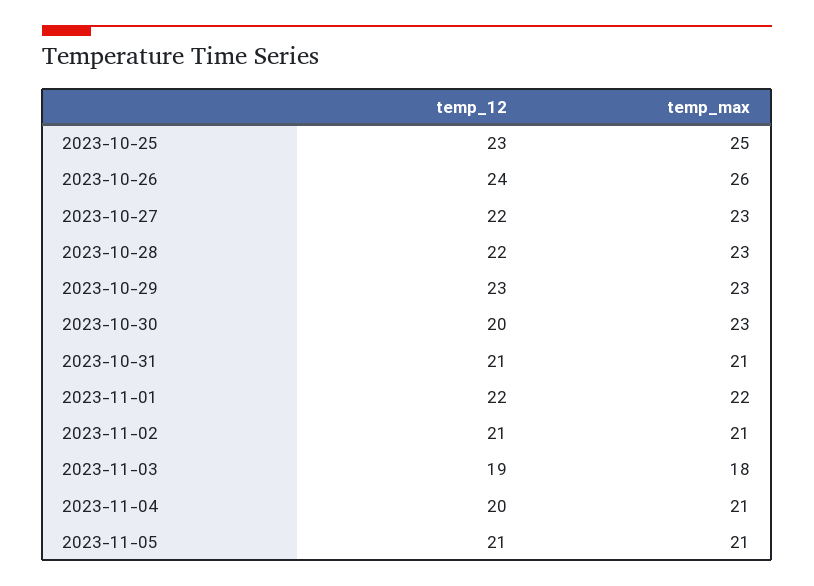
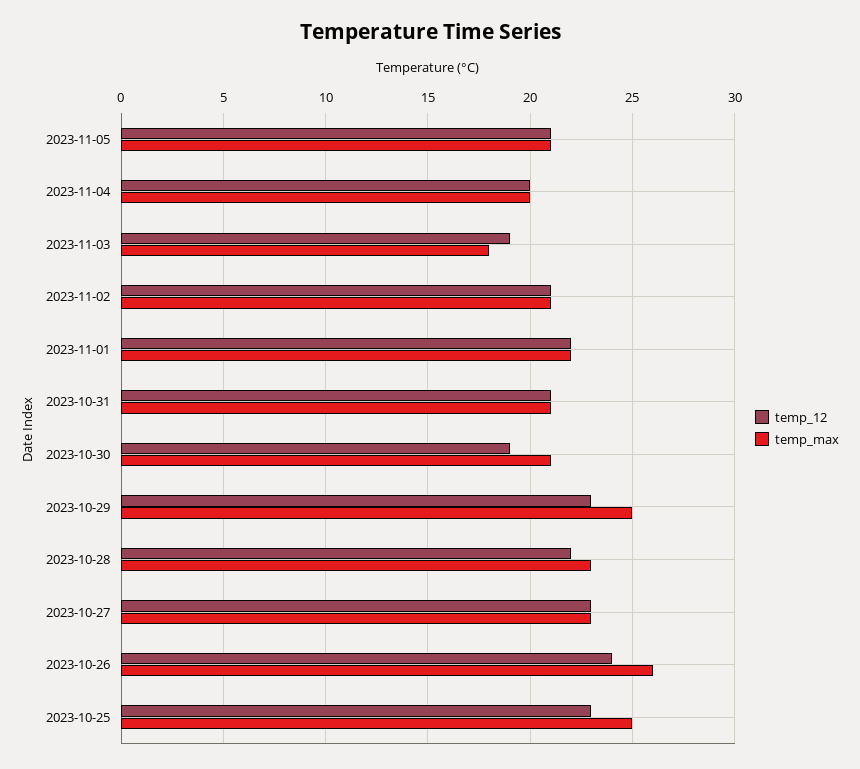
temp_12, 2023-10-27: 22 -> 23
temp_max, 2023-10-29: 23 -> 25
temp_12, 2023-10-30: 20 -> 19
temp_max, 2023-10-30: 23 -> 21
temp_max, 2023-11-04: 21 -> 20

